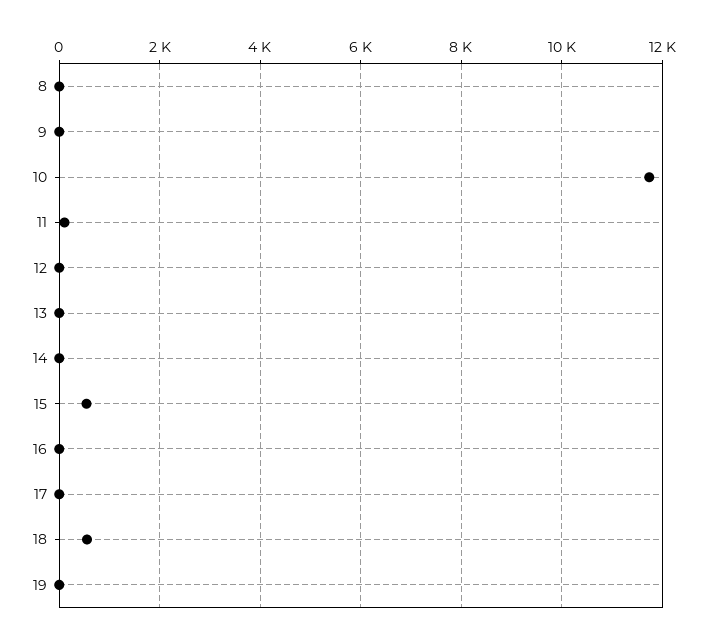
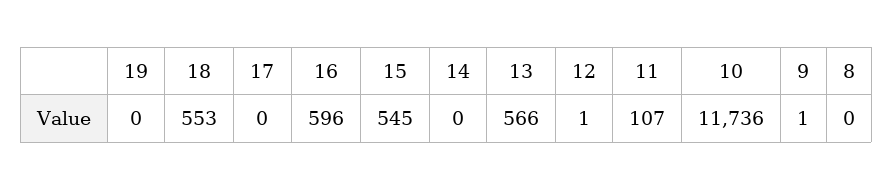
13: 0 -> 566
16: 0 -> 596

